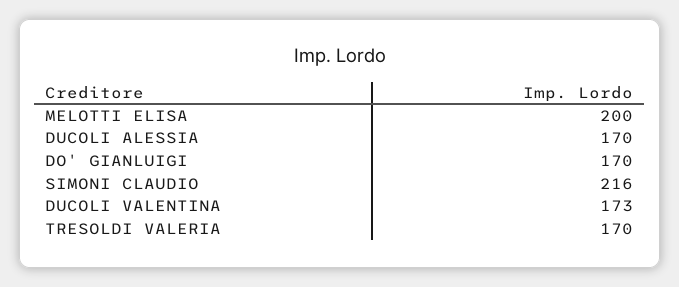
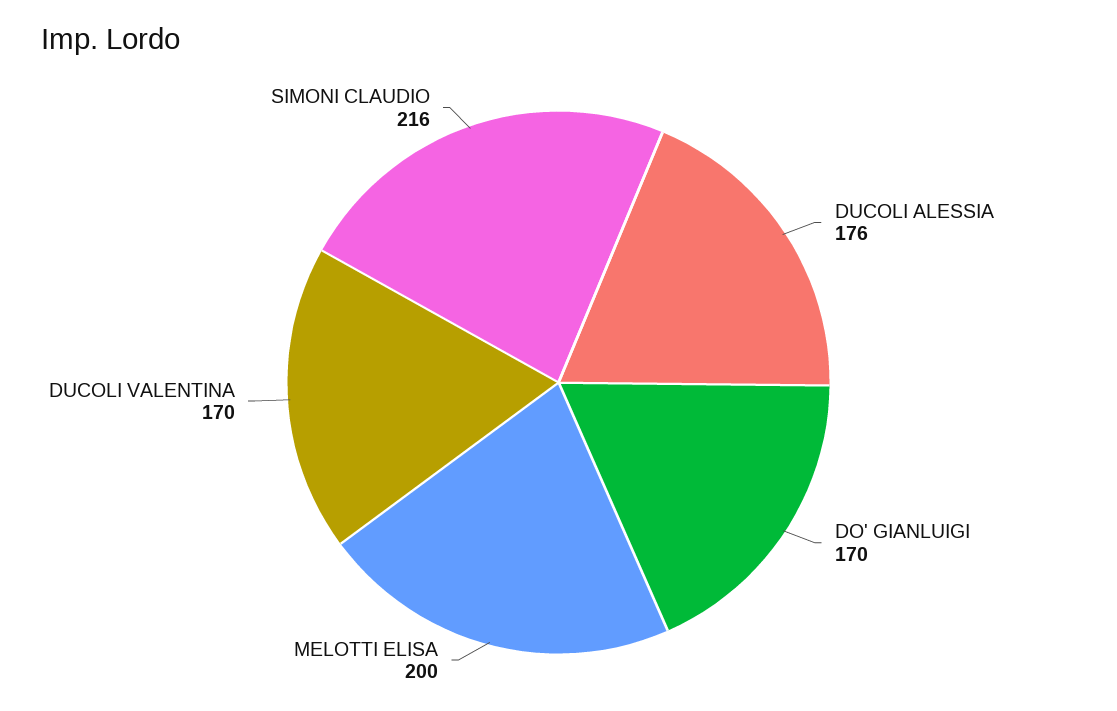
DUCOLI ALESSIA: 170 -> 176
DUCOLI VALENTINA: 173 -> 170
TRESOLDI VALERIA: 170 -> none

